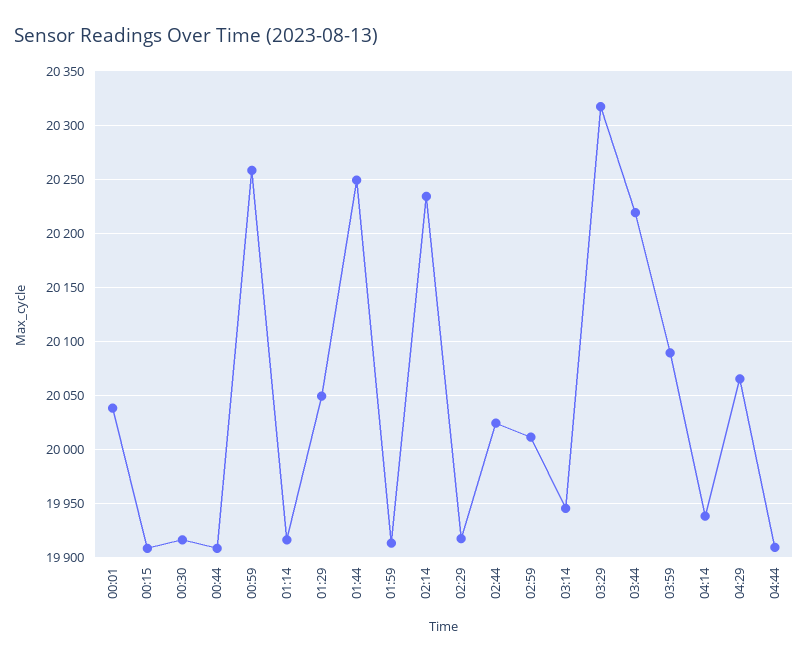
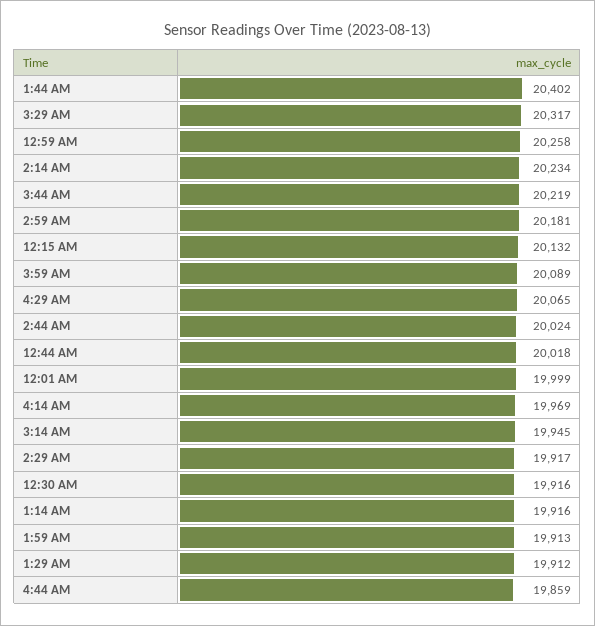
00:01: 20040 -> 19999
00:15: 19910 -> 20132
00:44: 19910 -> 20018
01:29: 20050 -> 19912
01:44: 20250 -> 20402
02:59: 20010 -> 20181
04:14: 19940 -> 19969
04:44: 19910 -> 19859

